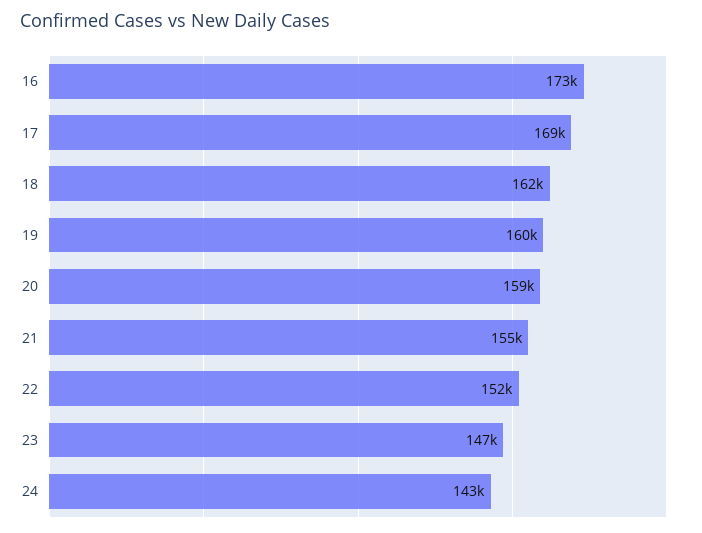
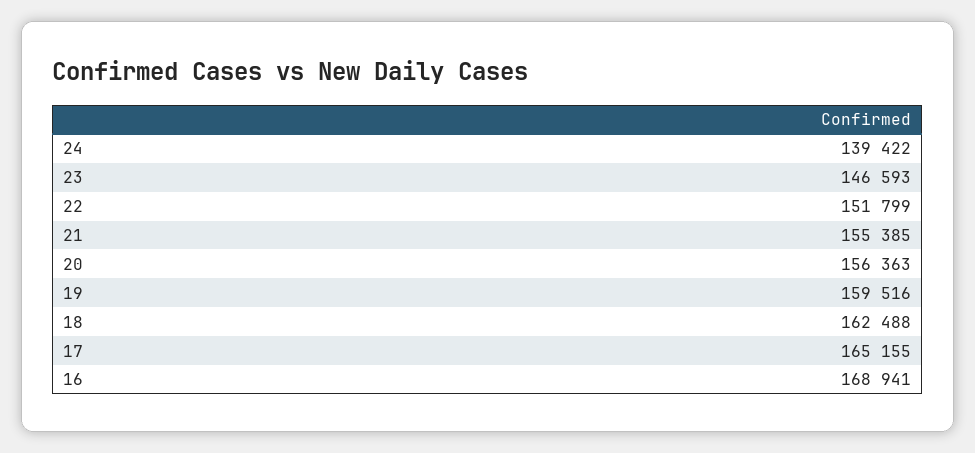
16: 173000 -> 168941
17: 169000 -> 165155
20: 159000 -> 156363
24: 143000 -> 139422

